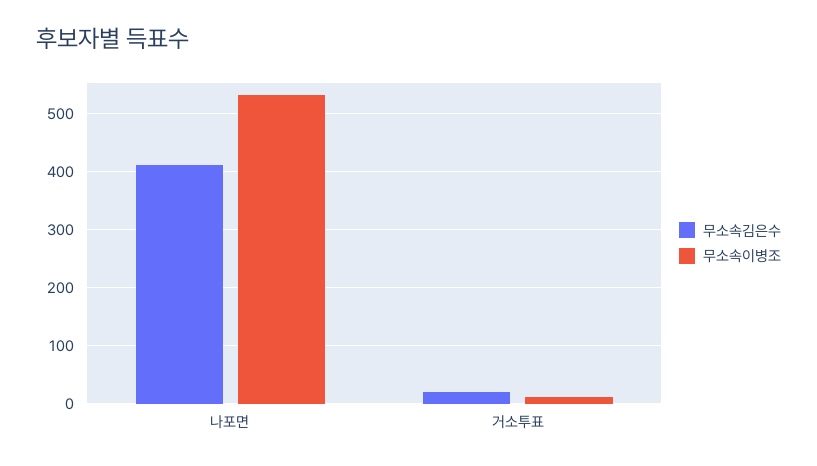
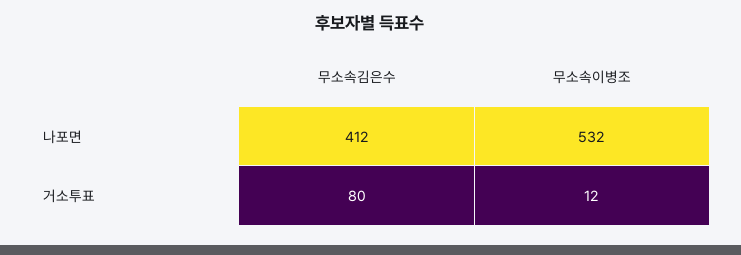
무소속김은수, 거소투표: 20 -> 80

